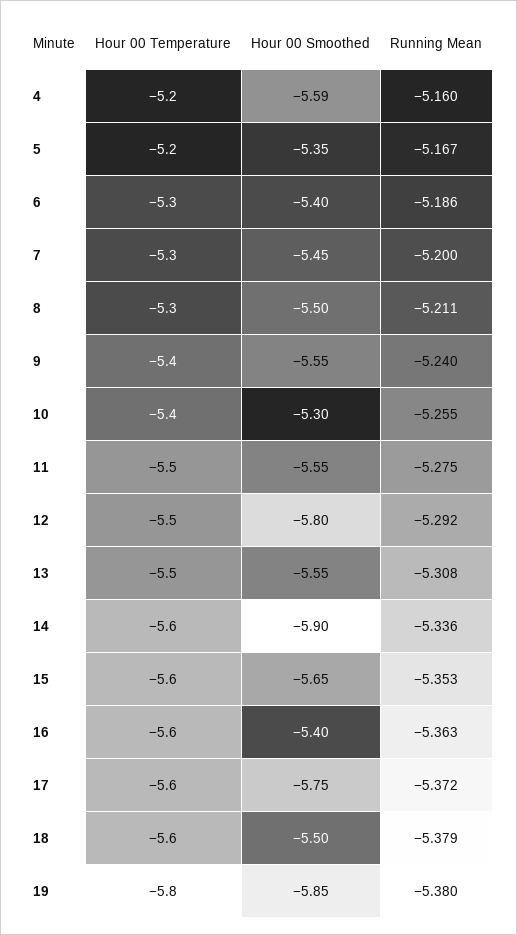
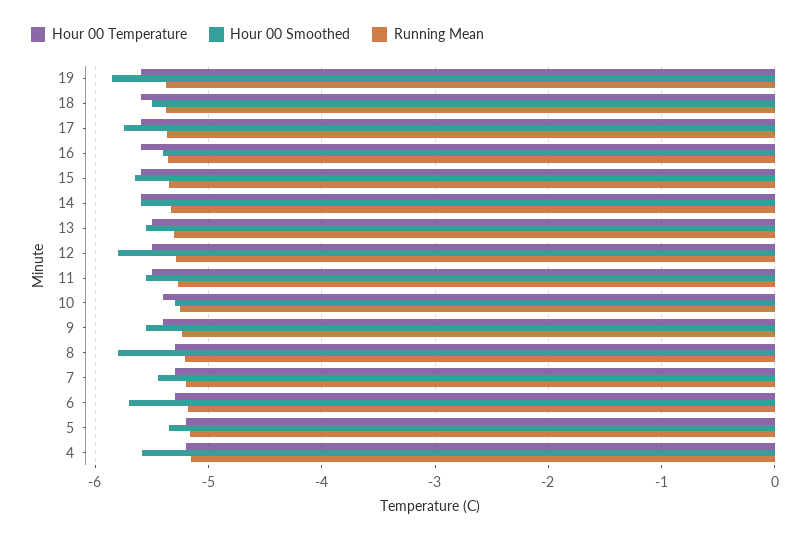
Hour 00 Smoothed, 6: -5.4 -> -5.7
Hour 00 Smoothed, 8: -5.5 -> -5.8
Hour 00 Smoothed, 14: -5.9 -> -5.6
Hour 00 Temperature, 19: -5.8 -> -5.6

